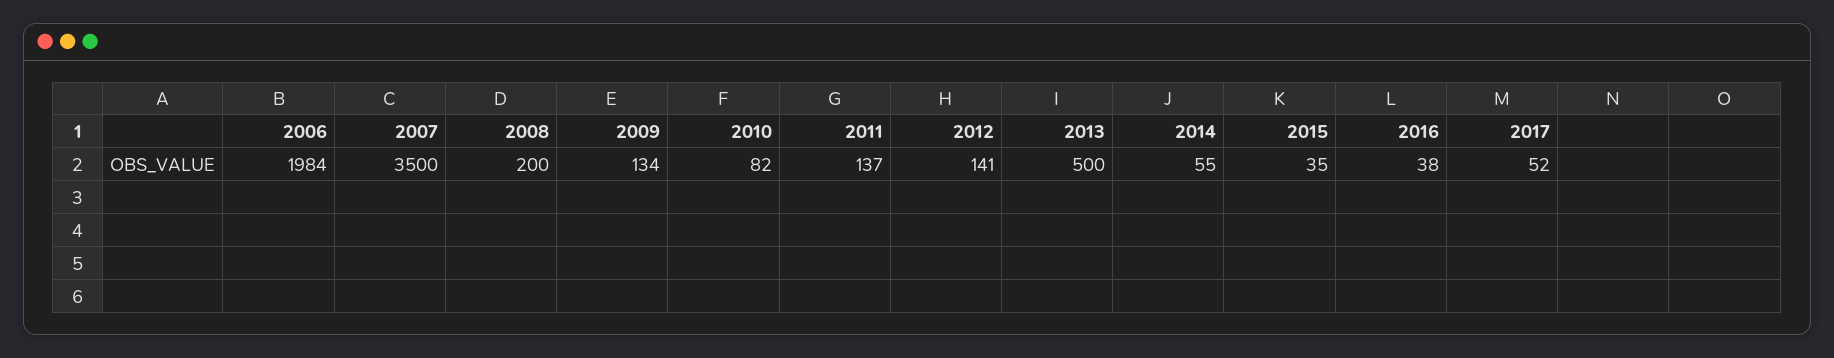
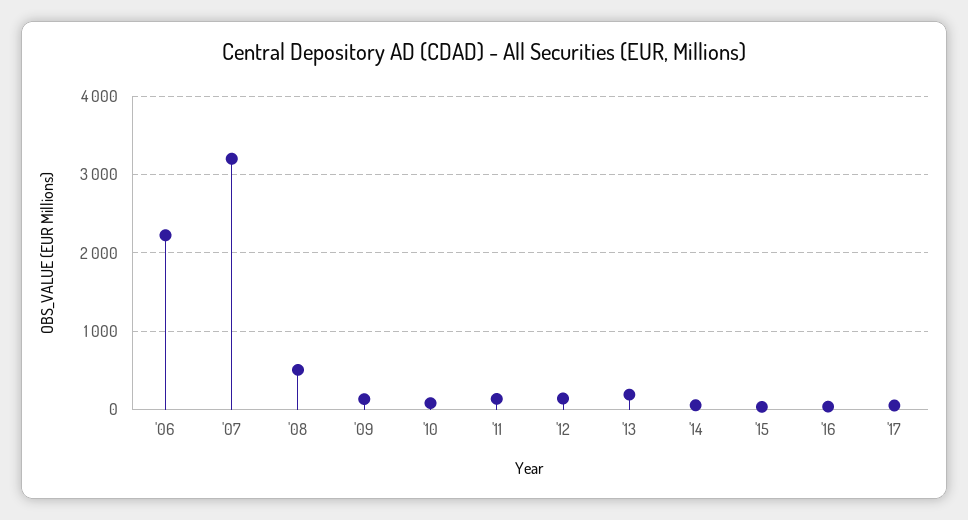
2006: 1984 -> 2200
2007: 3500 -> 3200
2008: 200 -> 500
2013: 500 -> 200

